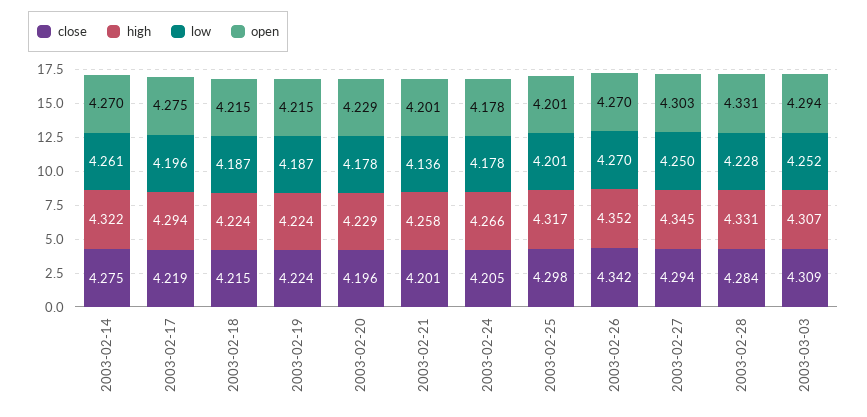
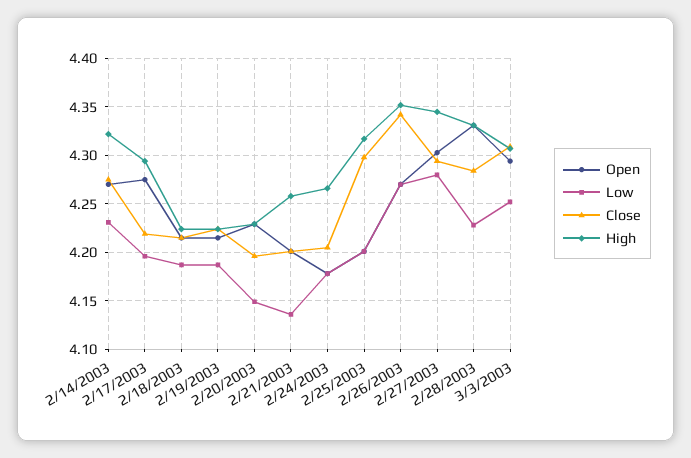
low, 2003-02-14: 4.261 -> 4.23
low, 2003-02-20: 4.178 -> 4.15
low, 2003-02-27: 4.25 -> 4.28

